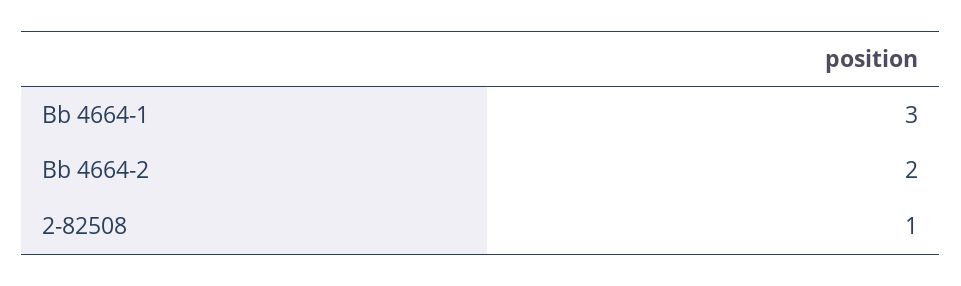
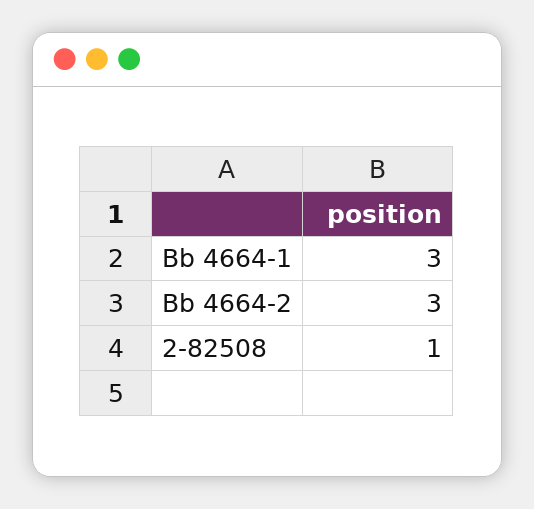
Bb 4664-2: 2 -> 3

